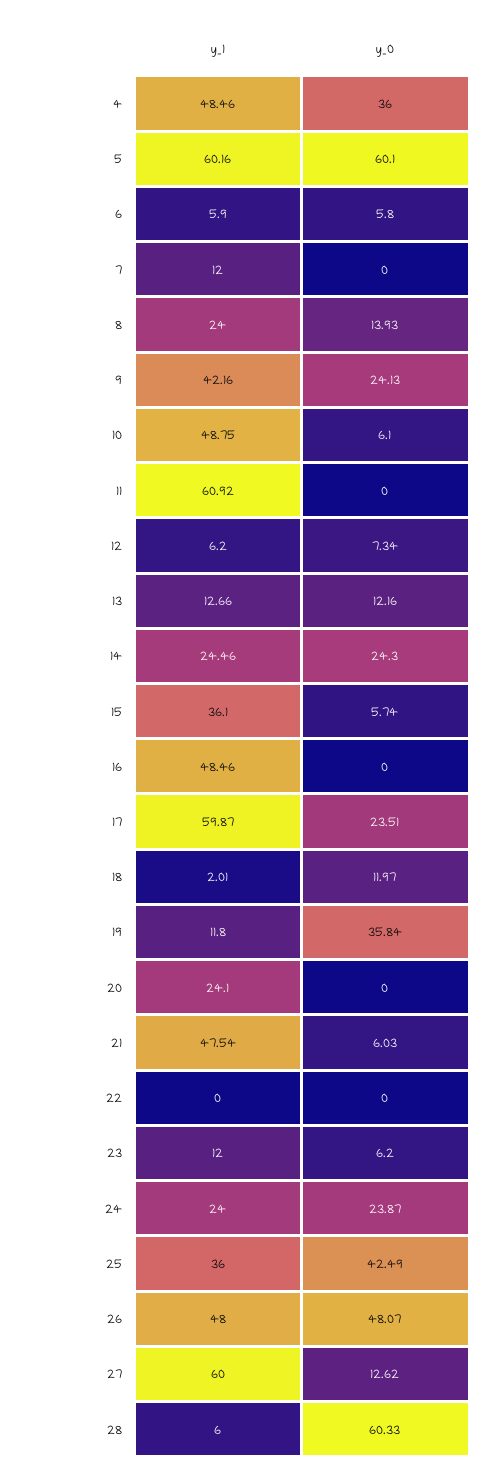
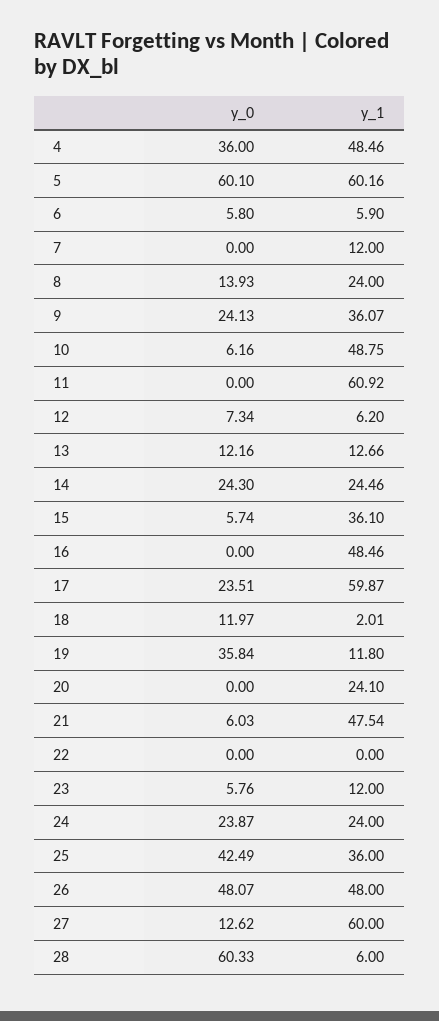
y_1, 9: 42.16 -> 36.07
y_0, 10: 6.1 -> 6.16
y_0, 23: 6.2 -> 5.76

